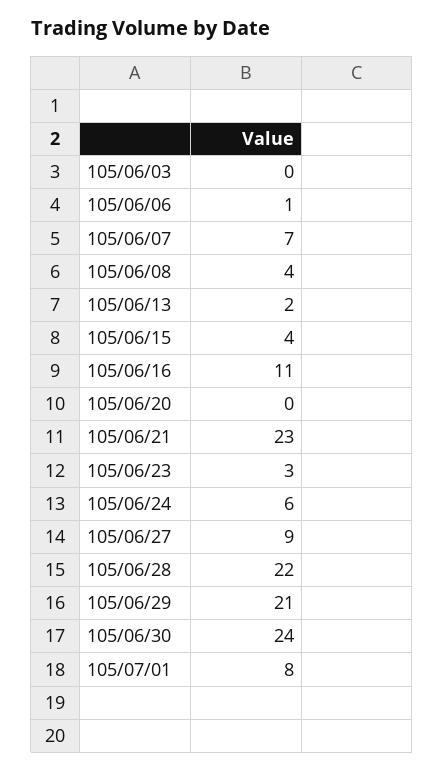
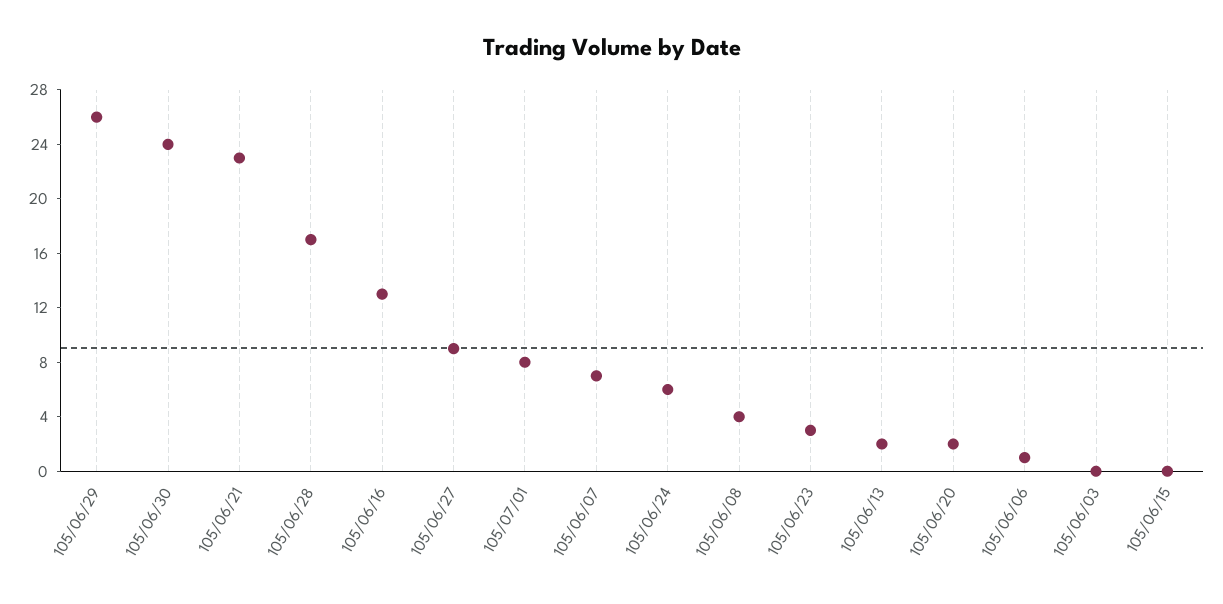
105/06/15: 4 -> 0
105/06/16: 11 -> 13
105/06/20: 0 -> 2
105/06/28: 22 -> 17
105/06/29: 21 -> 26

